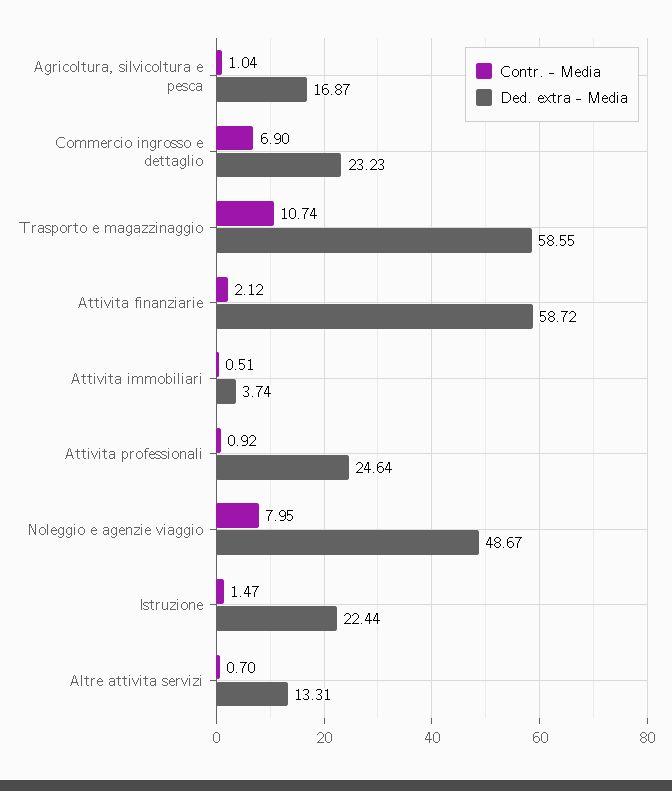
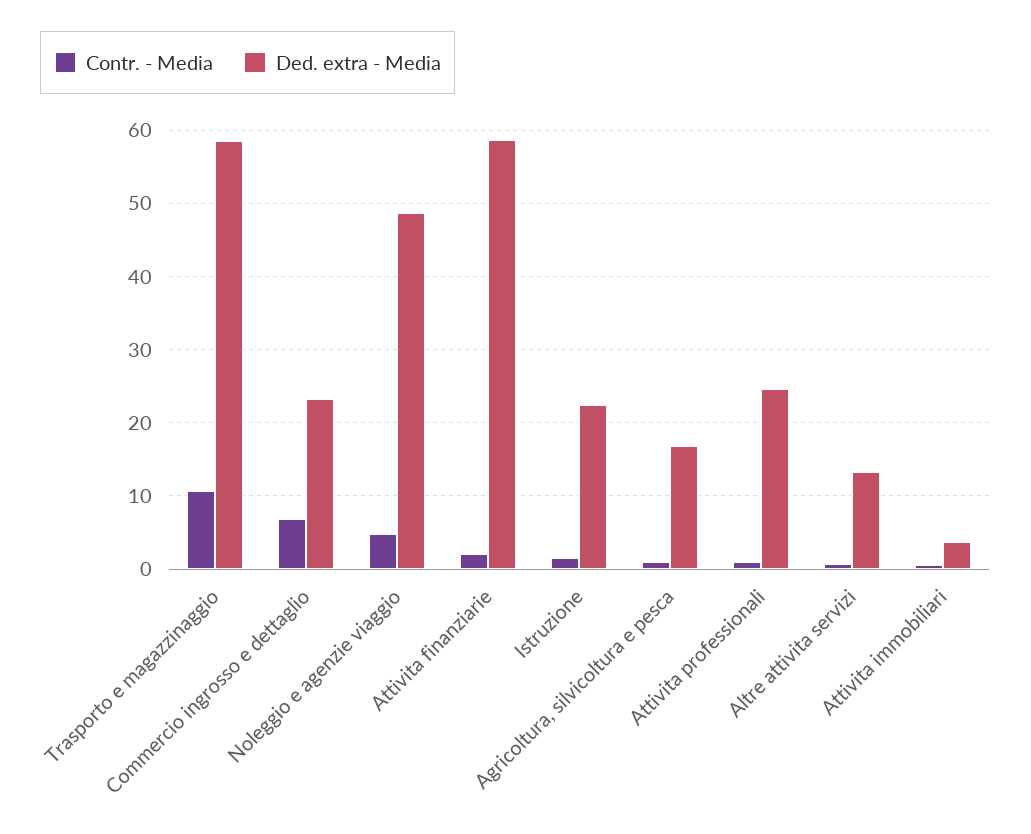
Contr. - Media, Noleggio e agenzie viaggio: 7.95 -> 5

